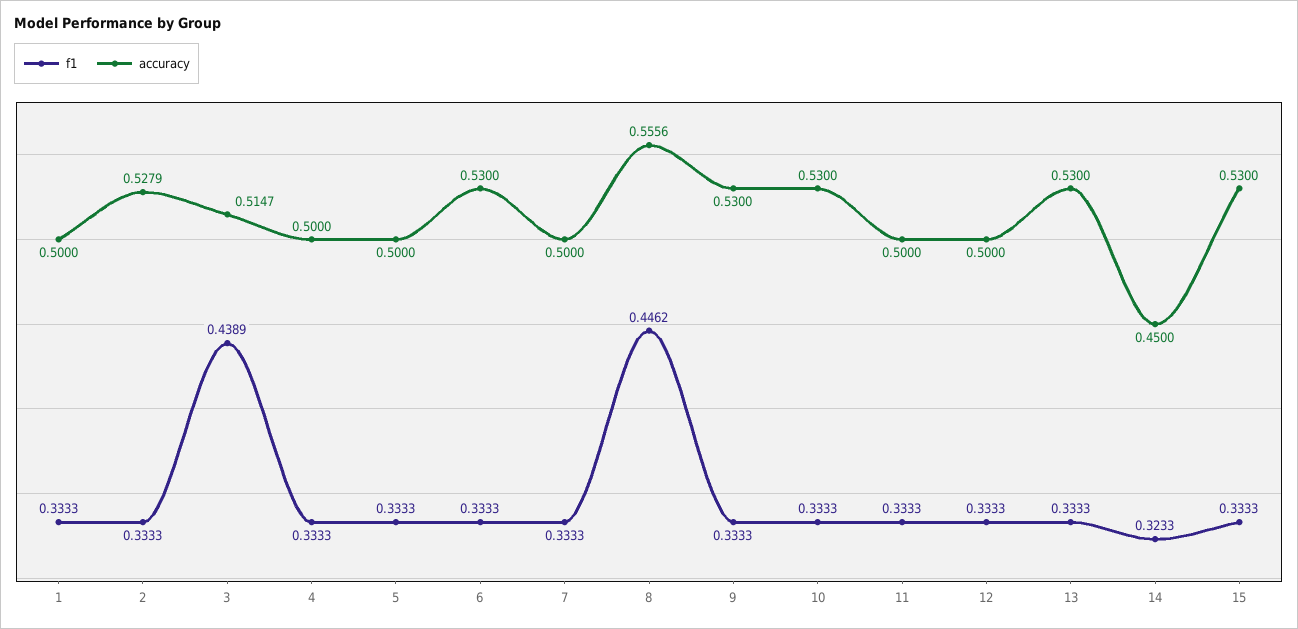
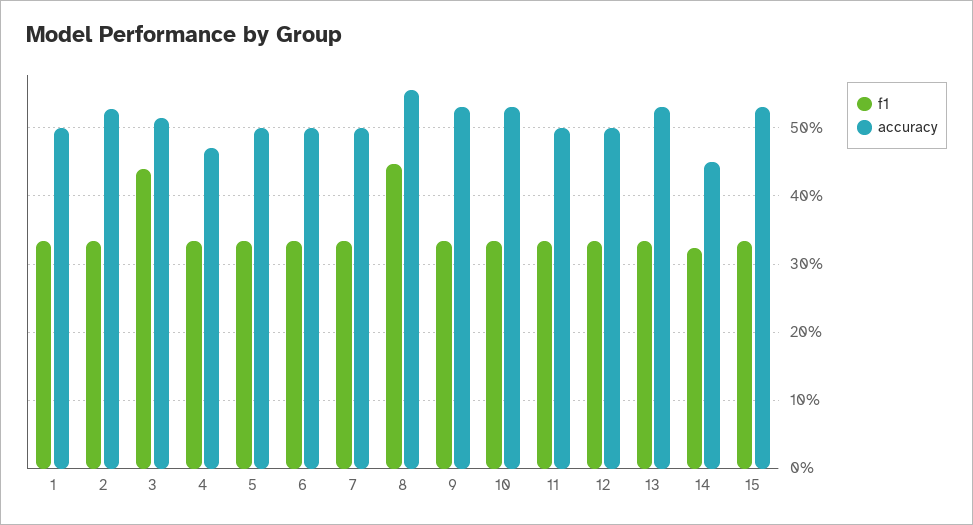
accuracy, 4: 0.5 -> 0.47
accuracy, 6: 0.53 -> 0.5

